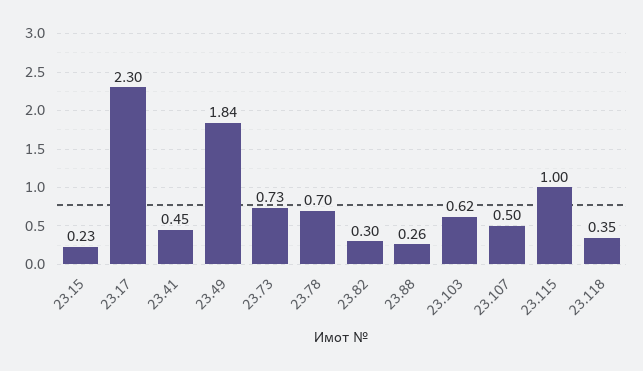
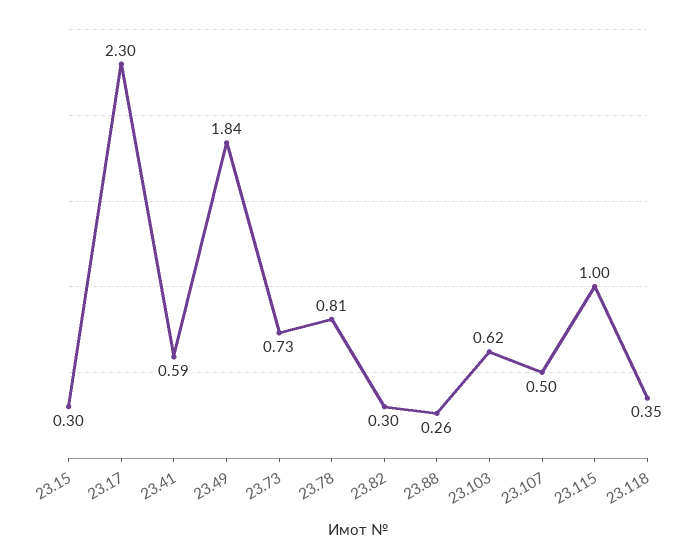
23.15: 0.23 -> 0.3
23.41: 0.45 -> 0.59
23.78: 0.7 -> 0.81

